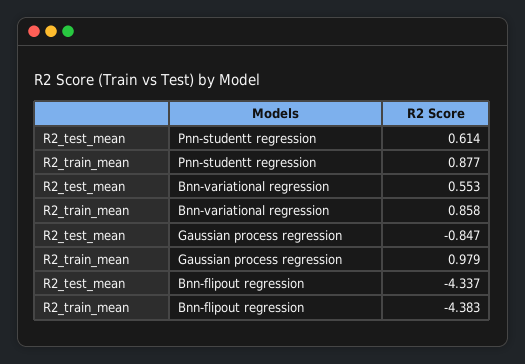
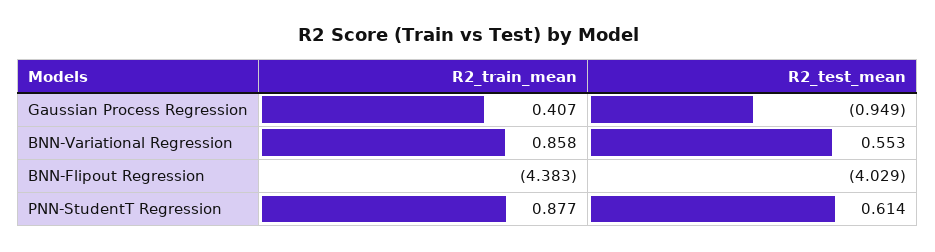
R2_test_mean, Gaussian process regression: -0.847 -> -0.949
R2_train_mean, Gaussian process regression: 0.979 -> 0.407
R2_test_mean, Bnn-flipout regression: -4.337 -> -4.029

